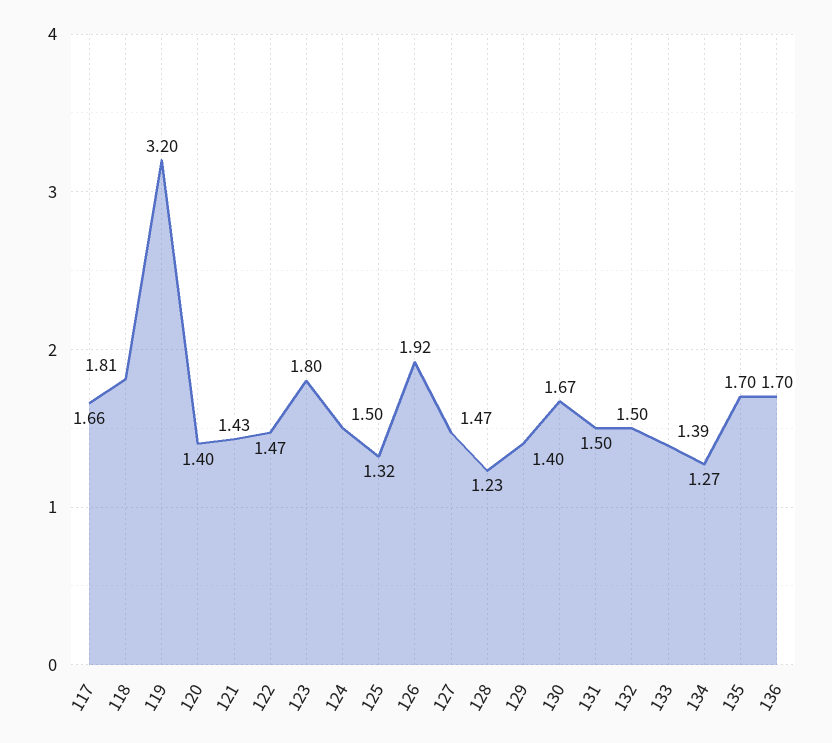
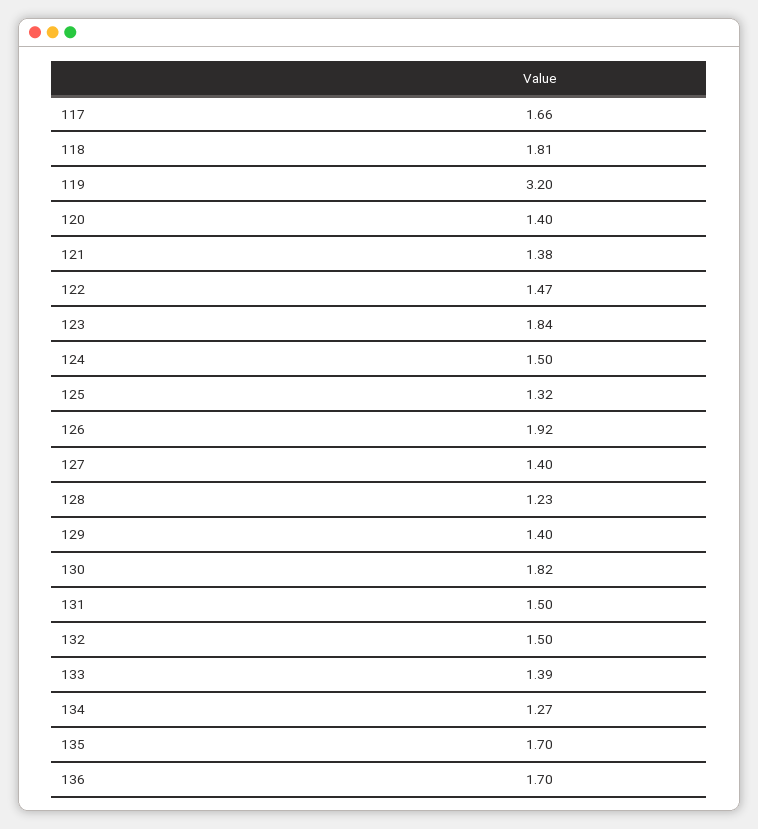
121: 1.43 -> 1.38
123: 1.8 -> 1.84
127: 1.47 -> 1.4
130: 1.67 -> 1.82

